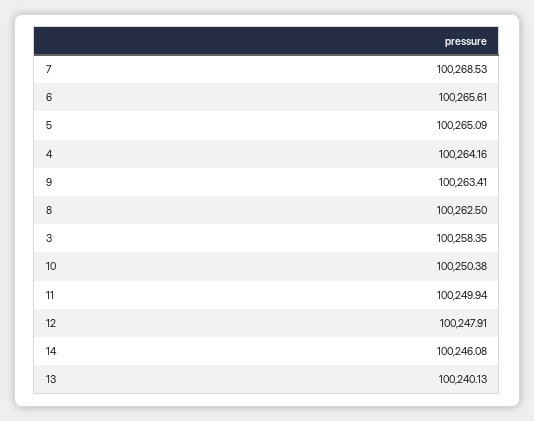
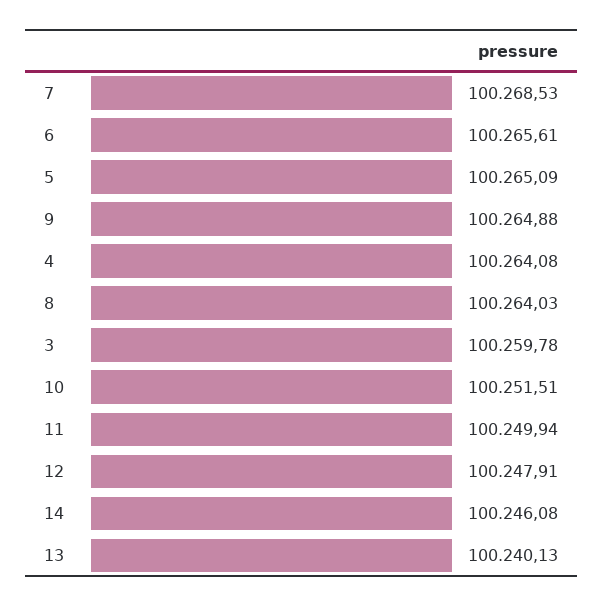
4: 100264.16 -> 100264.08
9: 100263.41 -> 100264.88
8: 100262.5 -> 100264.03
3: 100258.35 -> 100259.78
10: 100250.38 -> 100251.51

